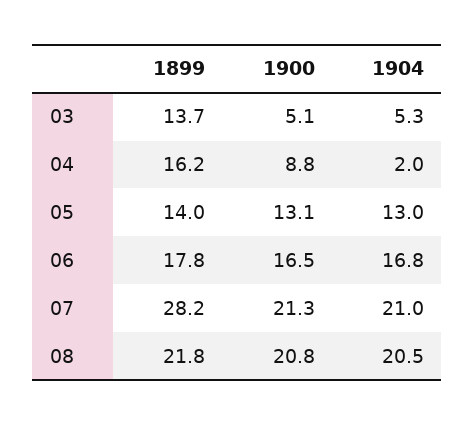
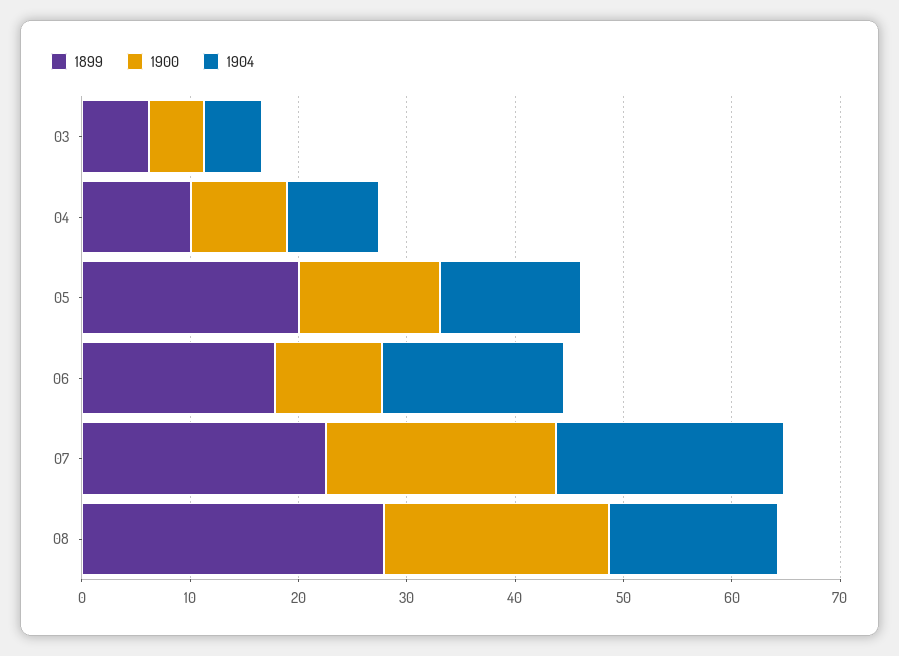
1899, 03: 13.7 -> 6
1899, 04: 16.2 -> 10
1904, 04: 2 -> 8
1899, 05: 14 -> 20
1900, 06: 16.5 -> 10
1899, 07: 28.2 -> 22
1899, 08: 21.8 -> 28
1904, 08: 20.5 -> 16

